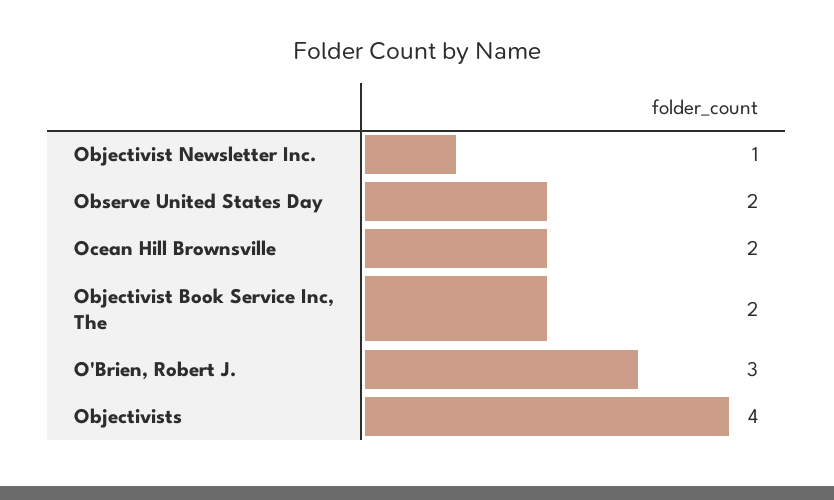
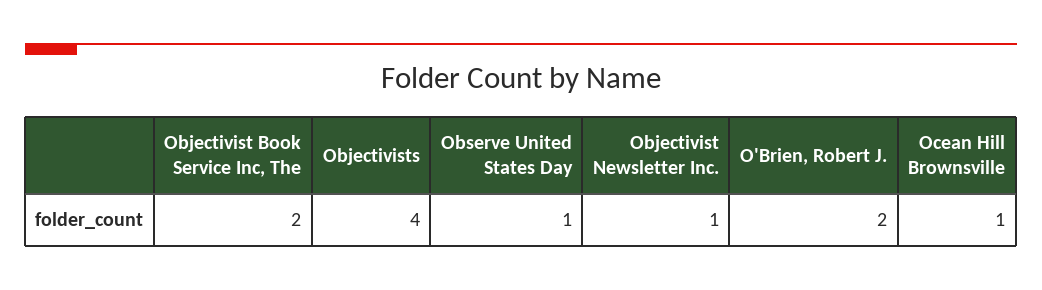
Observe United States Day: 2 -> 1
Ocean Hill Brownsville: 2 -> 1
O'Brien, Robert J.: 3 -> 2

